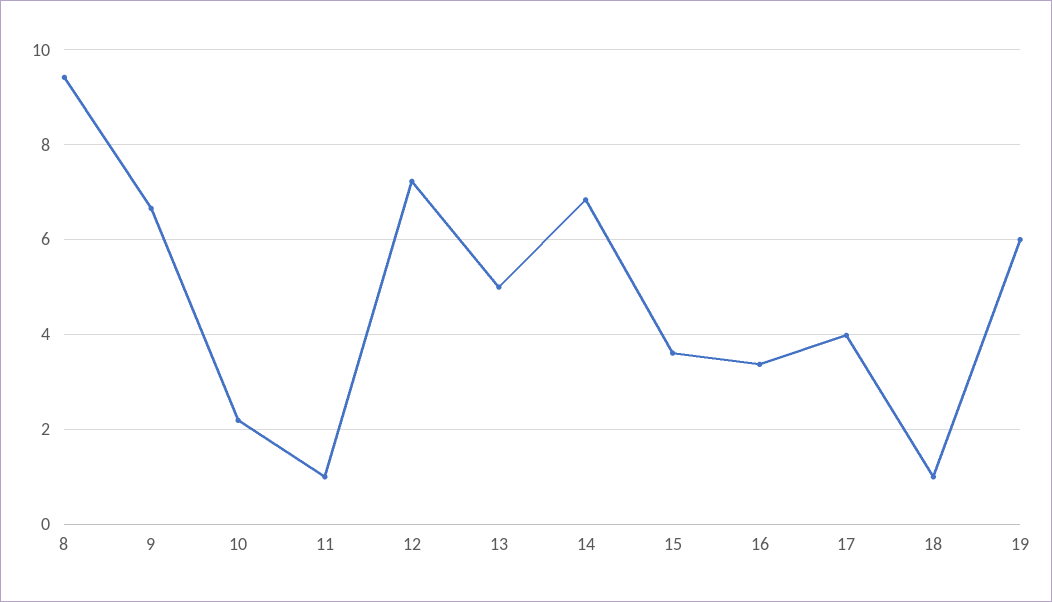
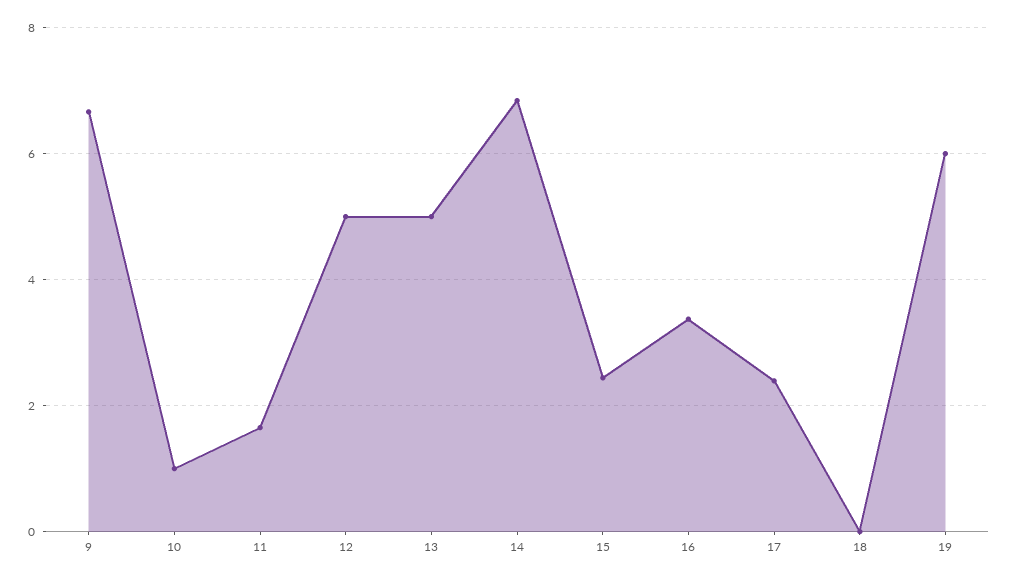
8: 9.4 -> none
10: 2.2 -> 1
11: 1 -> 1.6
12: 7.2 -> 5
15: 3.6 -> 2.4
17: 4 -> 2.4
18: 1 -> 0

